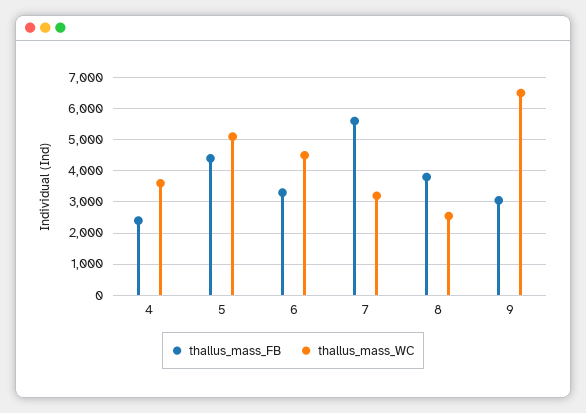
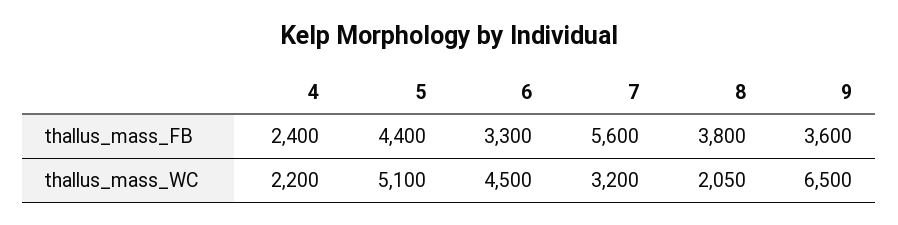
thallus_mass_WC, 4: 3600 -> 2200
thallus_mass_WC, 8: 2600 -> 2050
thallus_mass_FB, 9: 3000 -> 3600

